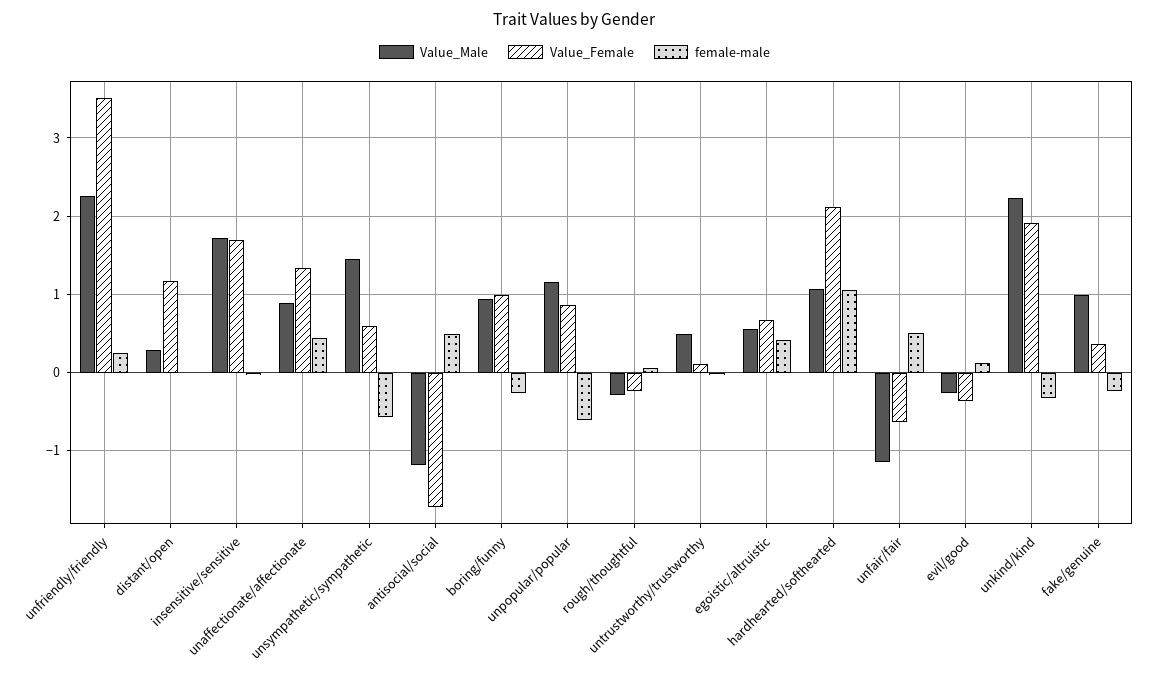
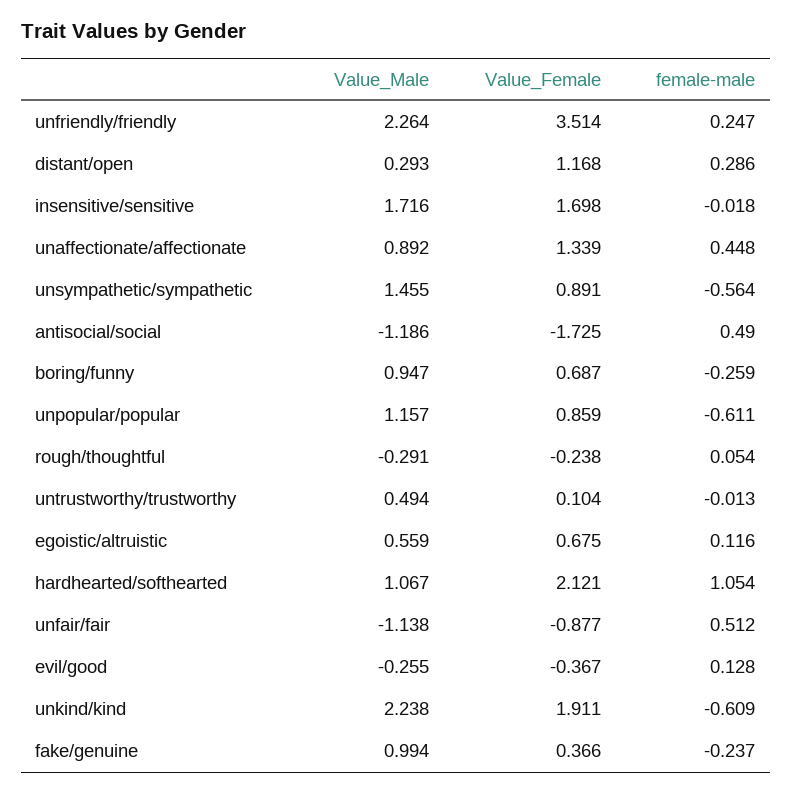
female-male, distant/open: 0 -> 0.286
Value_Female, unsympathetic/sympathetic: 0.6 -> 0.891
Value_Female, boring/funny: 1 -> 0.687
female-male, egoistic/altruistic: 0.4 -> 0.116
Value_Female, unfair/fair: -0.6 -> -0.877
female-male, unkind/kind: -0.3 -> -0.609

